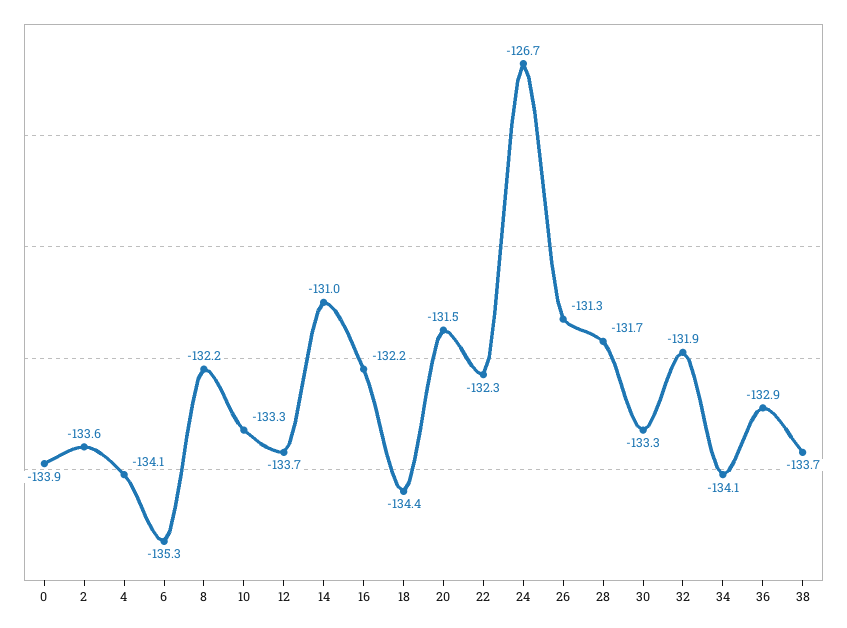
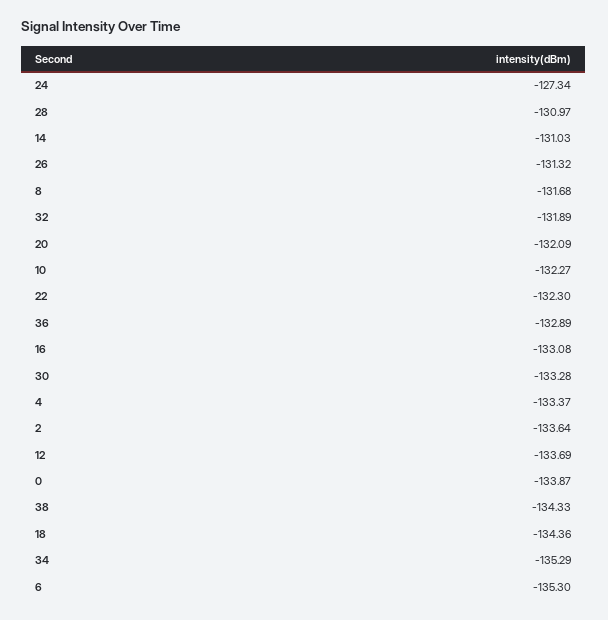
4: -134.1 -> -133.37
8: -132.2 -> -131.68
10: -133.3 -> -132.27
16: -132.2 -> -133.08
20: -131.5 -> -132.09
24: -126.7 -> -127.34
28: -131.7 -> -130.97
34: -134.1 -> -135.29
38: -133.7 -> -134.33

